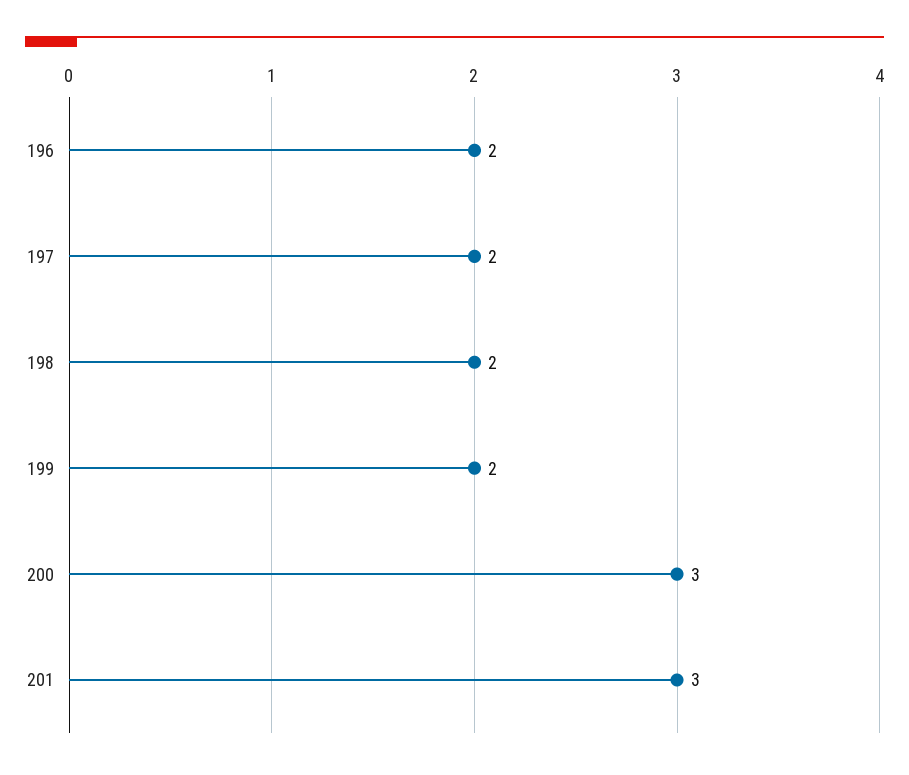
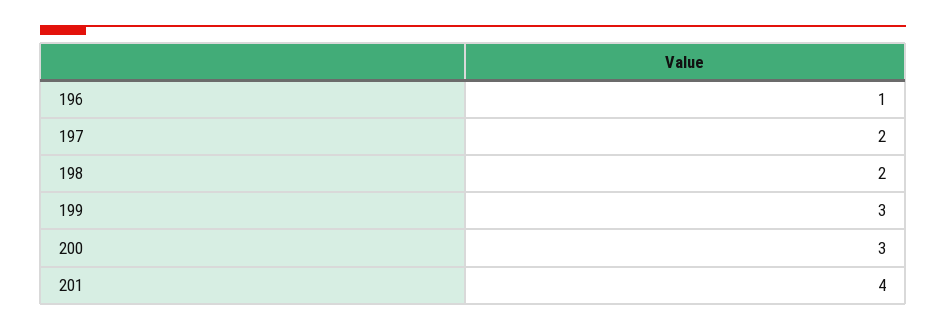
196: 2 -> 1
199: 2 -> 3
201: 3 -> 4

